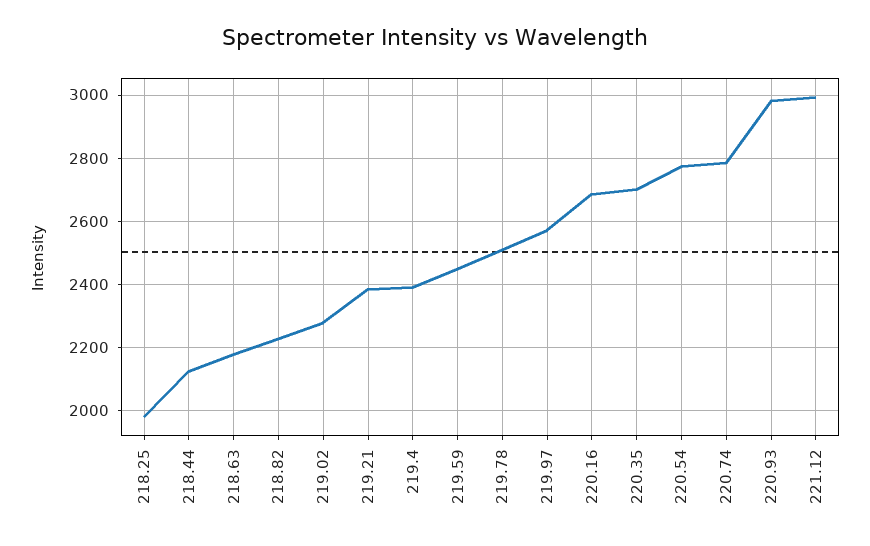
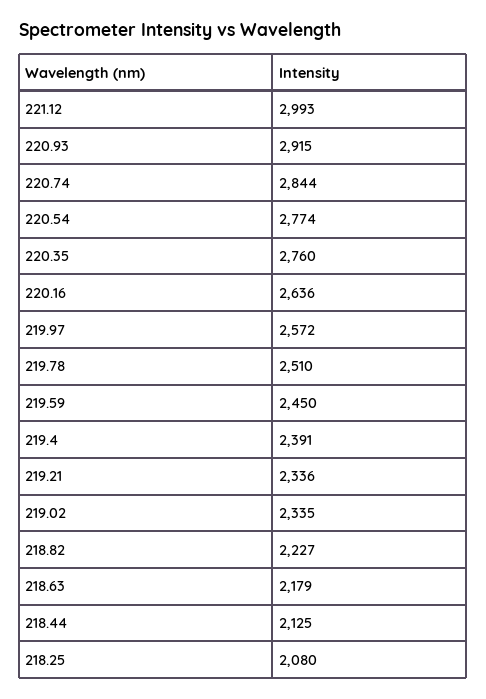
218.25: 1980 -> 2080
219.02: 2280 -> 2335
219.21: 2380 -> 2336
220.16: 2680 -> 2636
220.35: 2700 -> 2760
220.74: 2780 -> 2844
220.93: 2980 -> 2915

